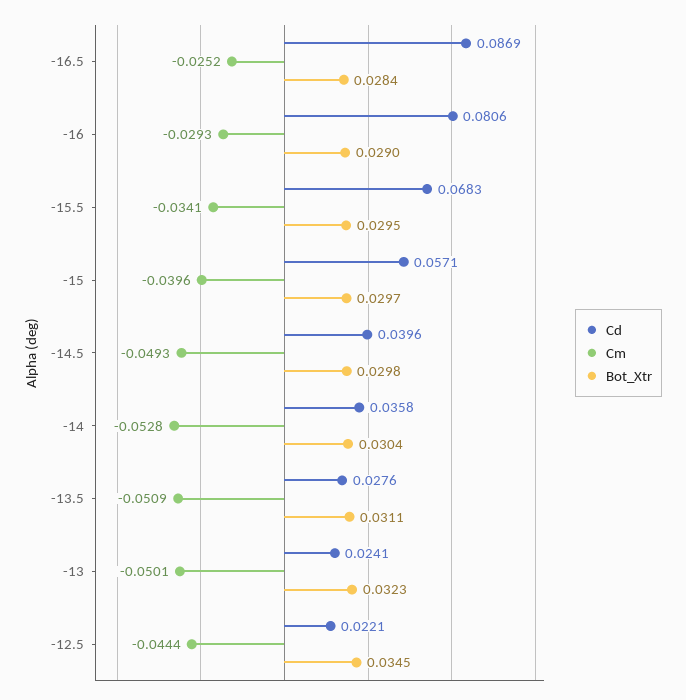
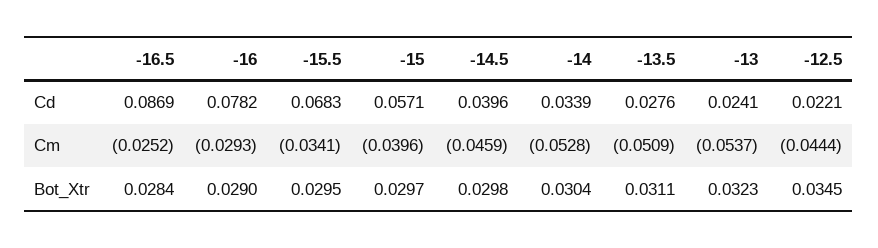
Cd, -16: 0.0806 -> 0.0782
Cm, -14.5: -0.0493 -> -0.0459
Cd, -14: 0.0358 -> 0.0339
Cm, -13: -0.0501 -> -0.0537

